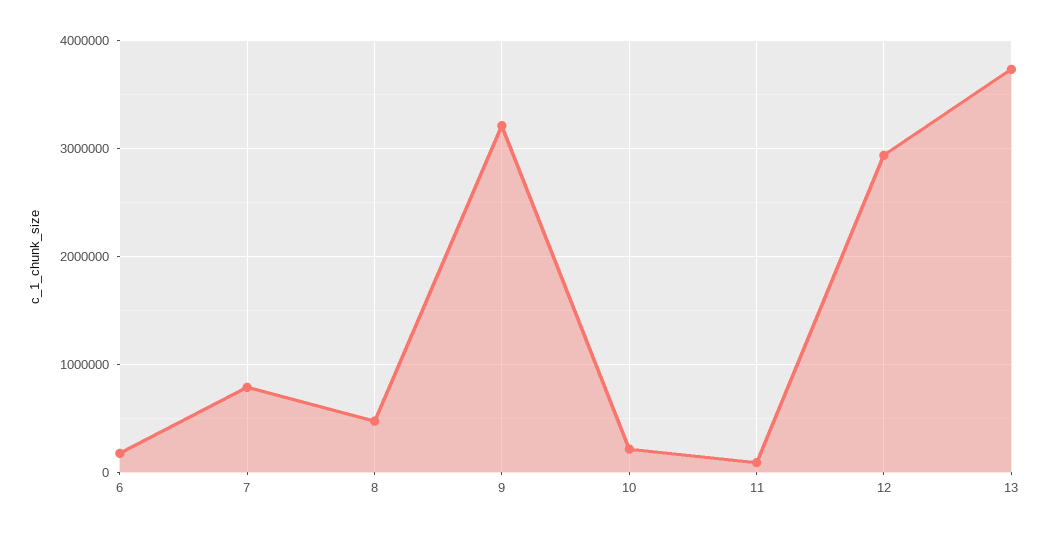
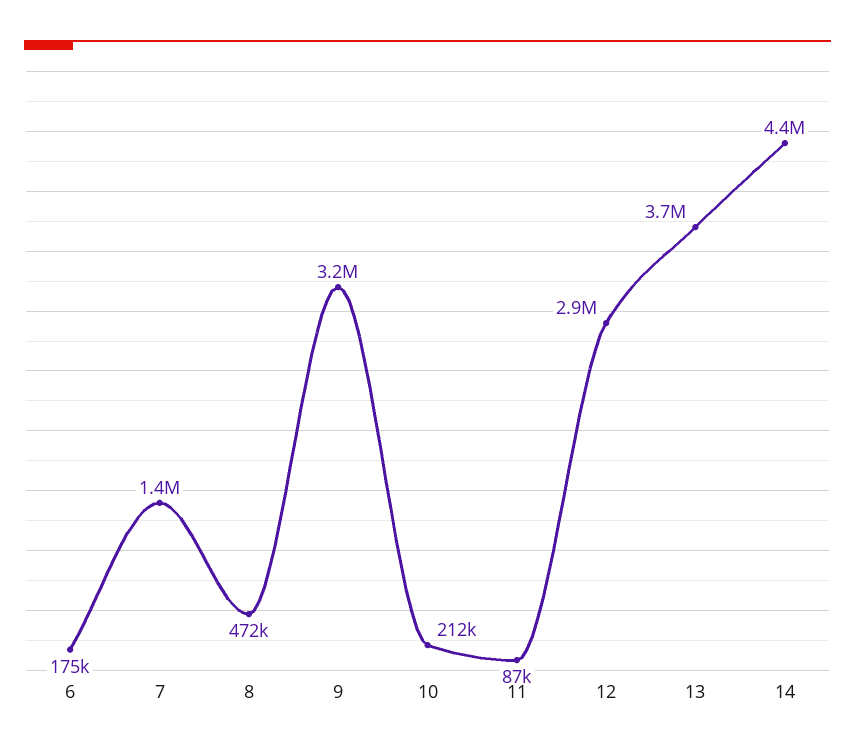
7: 800000 -> 1400000
14: none -> 4400000

